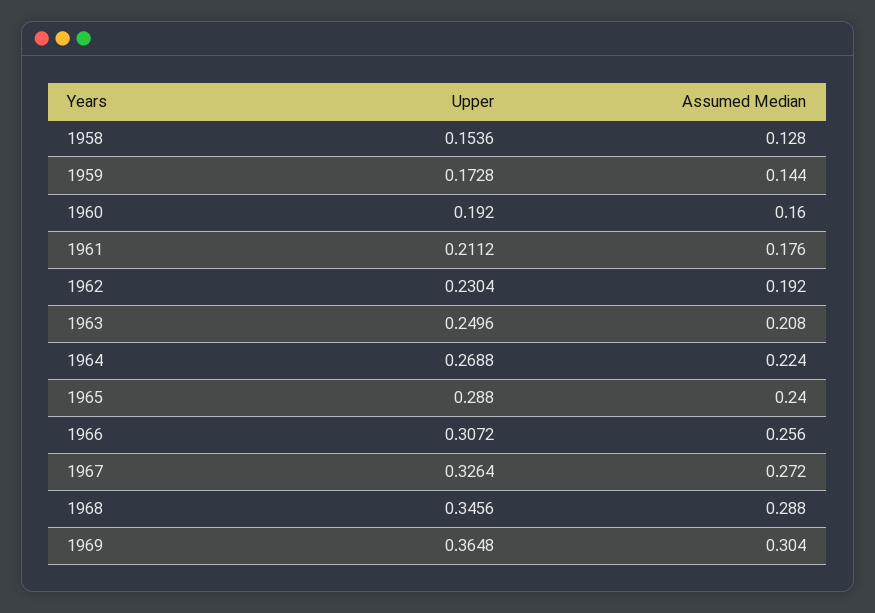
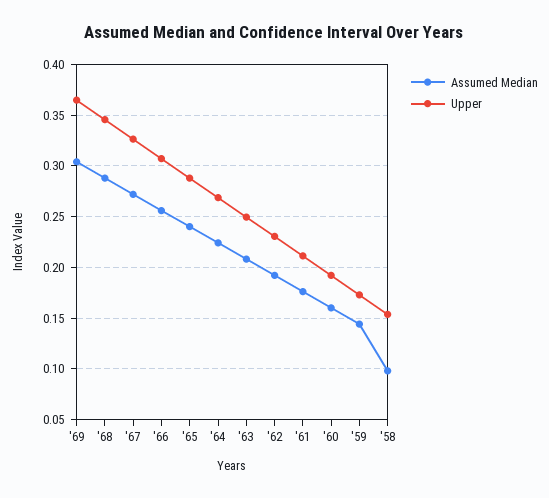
Assumed Median, 1958: 0.128 -> 0.1

